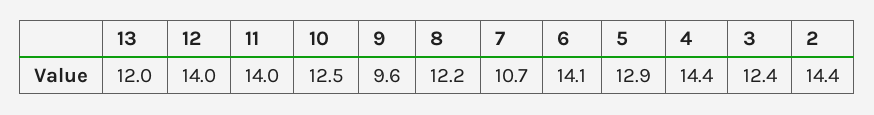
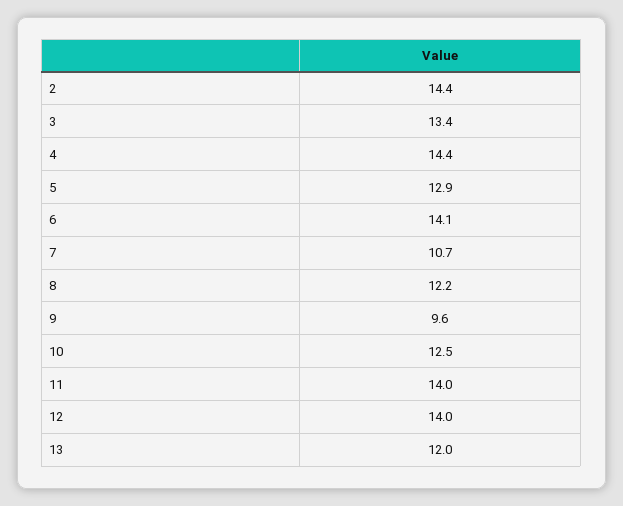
3: 12.4 -> 13.4

